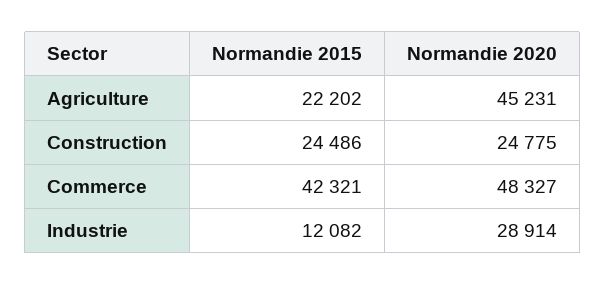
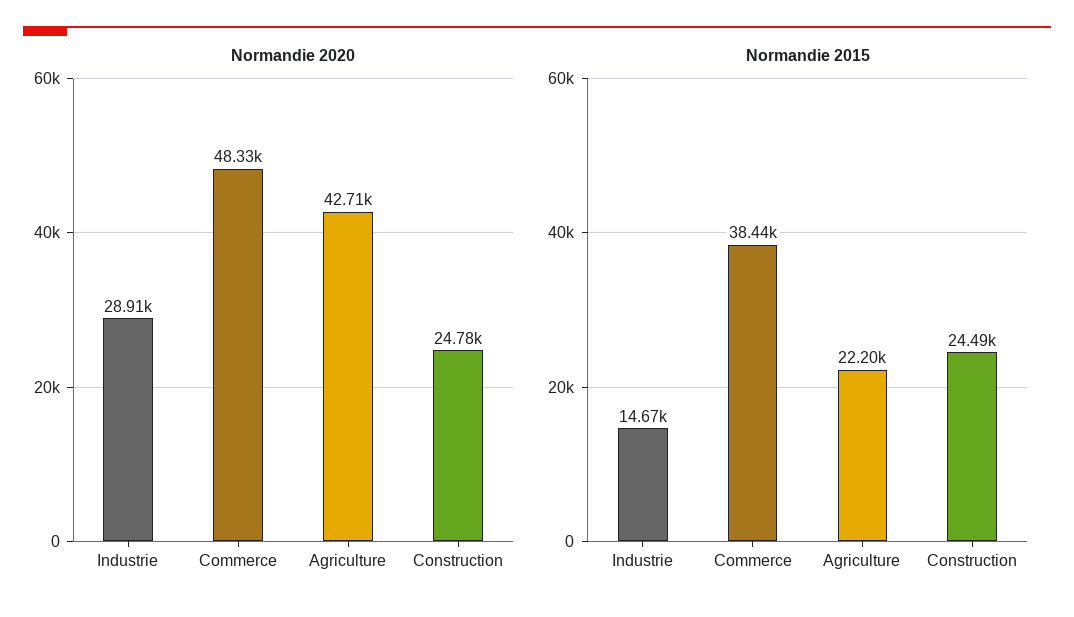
Normandie 2020, Agriculture: 45231 -> 42710
Normandie 2015, Commerce: 42321 -> 38440
Normandie 2015, Industrie: 12082 -> 14670

